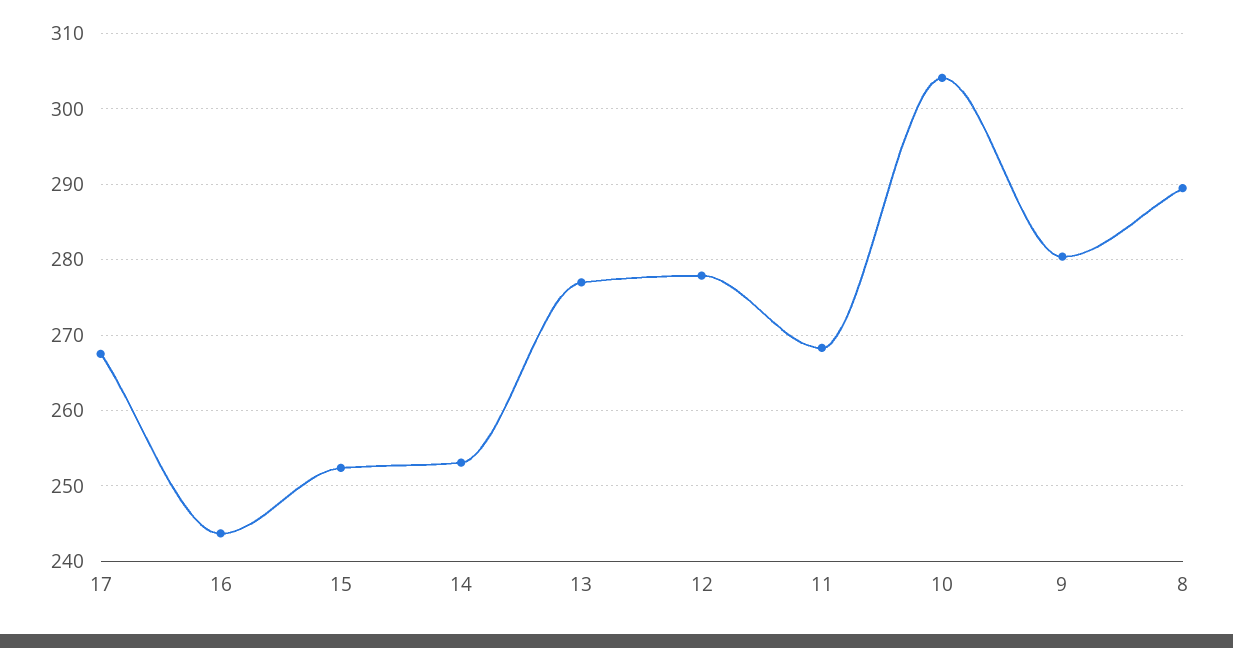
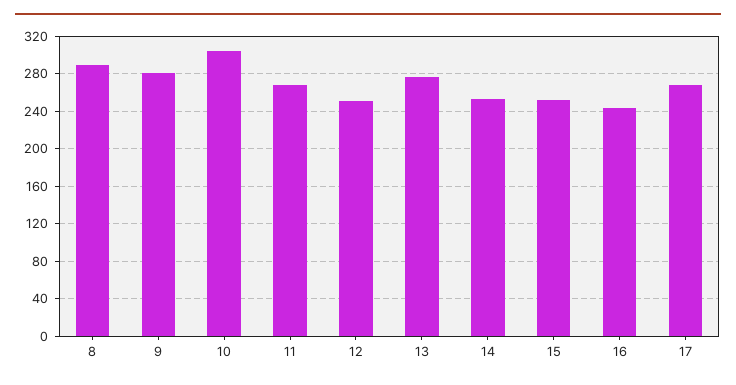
12: 278 -> 250

